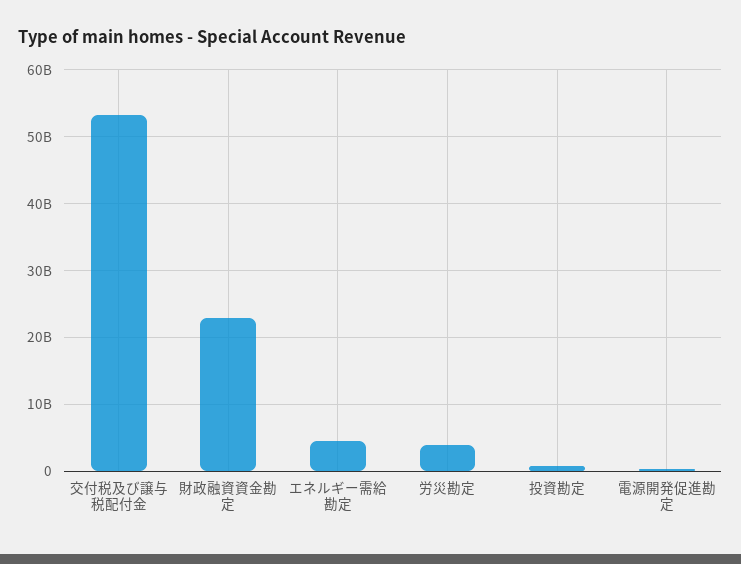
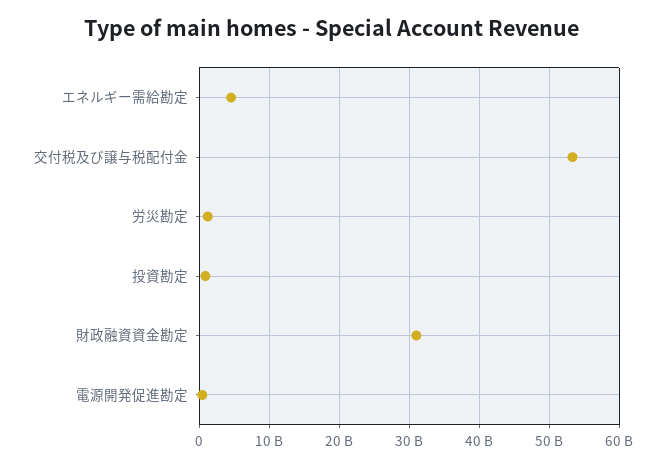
財政融資資金勘定: 23000000000 -> 31000000000
労災勘定: 4000000000 -> 1000000000

